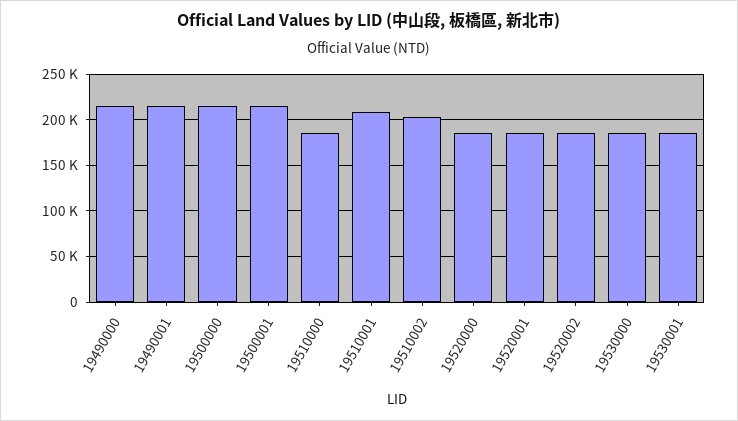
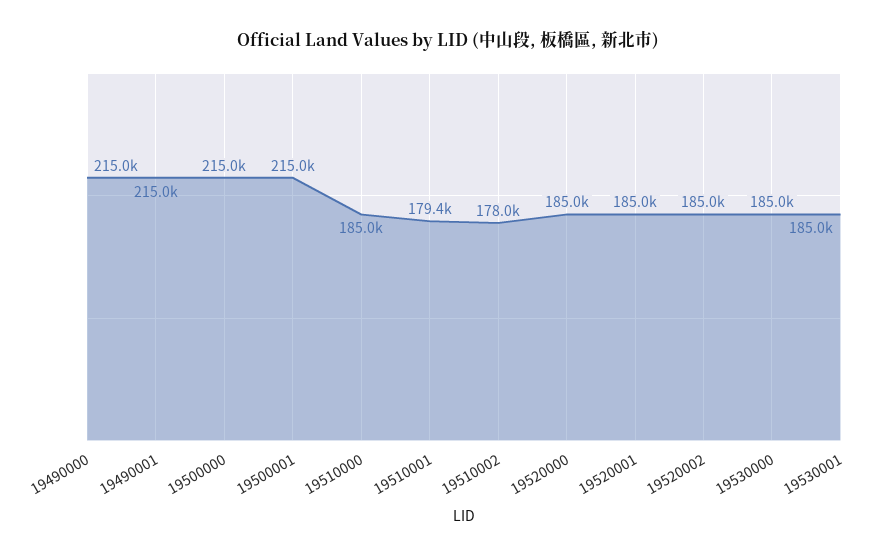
19510001: 210000 -> 179400
19510002: 200000 -> 178000

